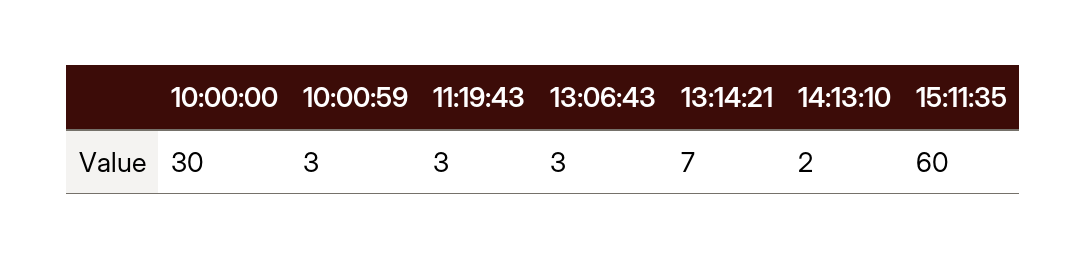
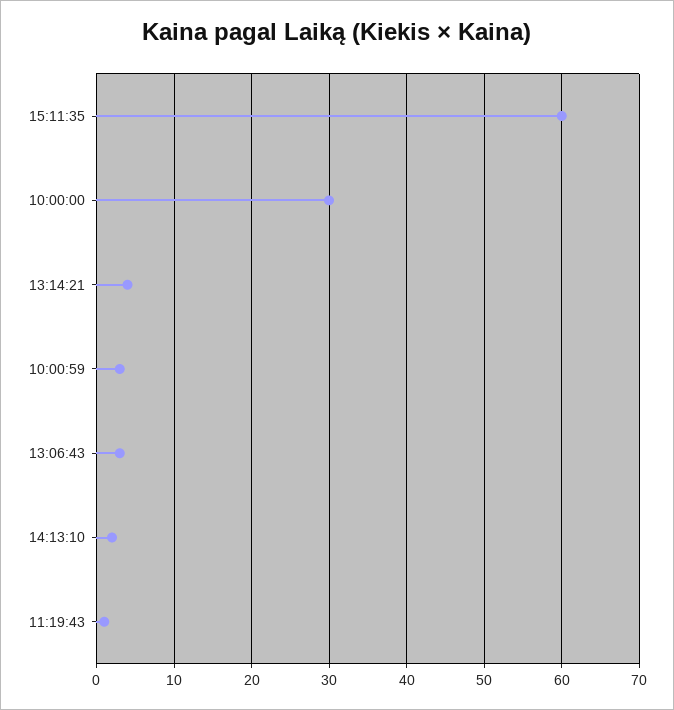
11:19:43: 3 -> 1
13:14:21: 7 -> 4

